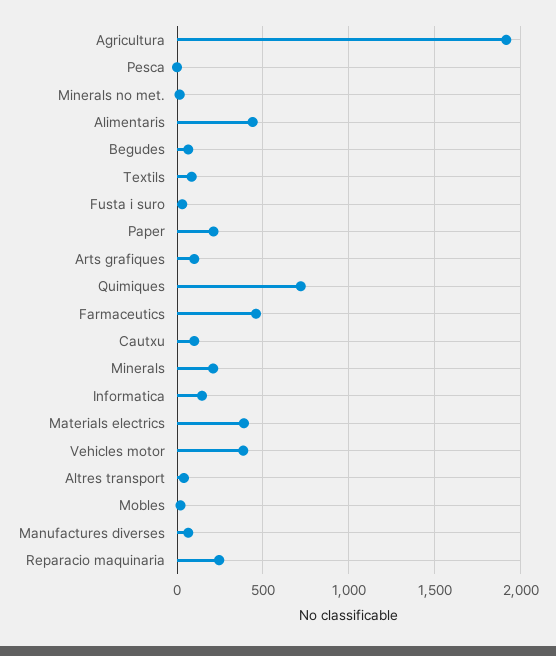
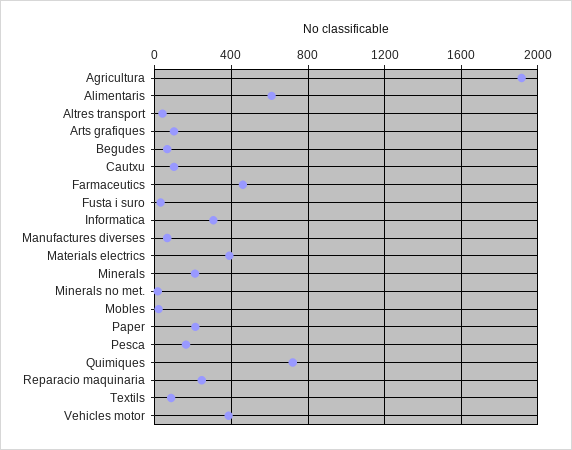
Pesca: 0 -> 150
Alimentaris: 450 -> 600
Informatica: 150 -> 300

